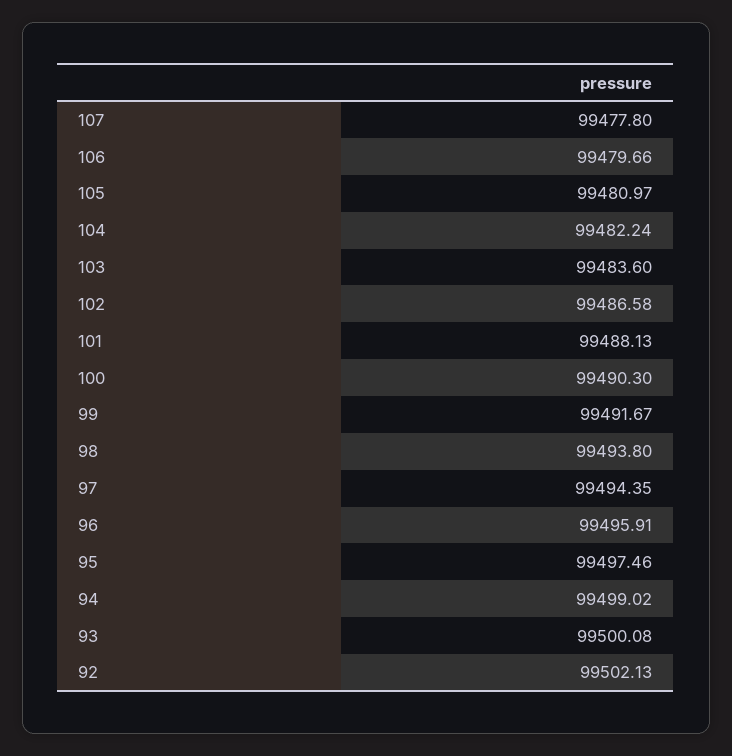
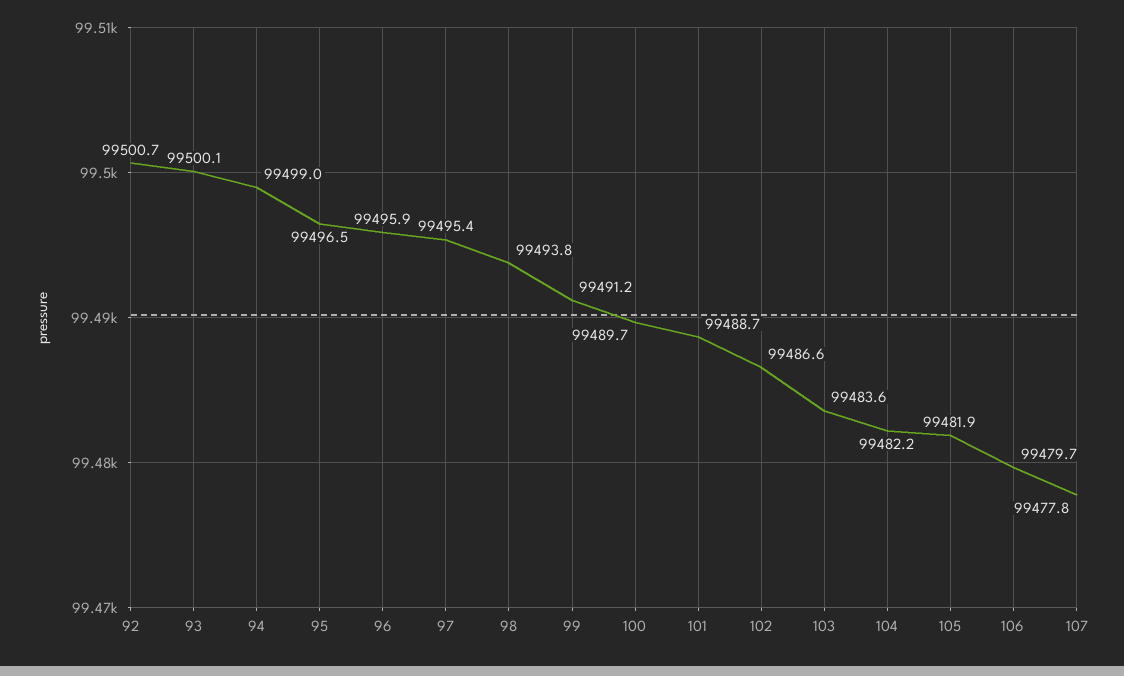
105: 99480.97 -> 99481.9
101: 99488.13 -> 99488.7
100: 99490.3 -> 99489.7
99: 99491.67 -> 99491.2
97: 99494.35 -> 99495.4
95: 99497.46 -> 99496.5
92: 99502.13 -> 99500.7

